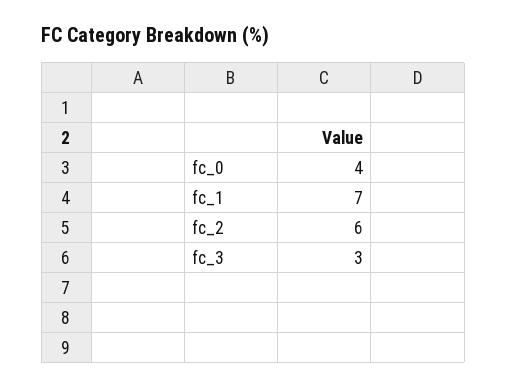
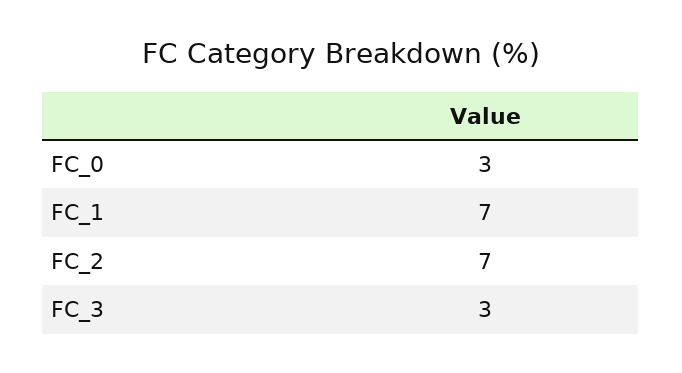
fc_0: 4 -> 3
fc_2: 6 -> 7

